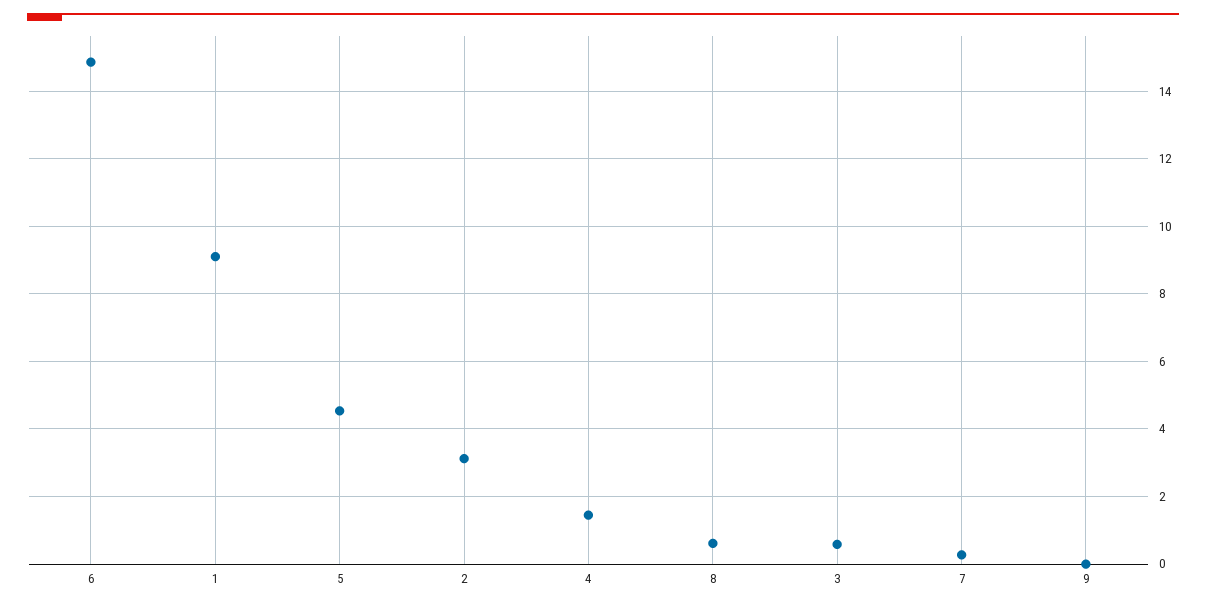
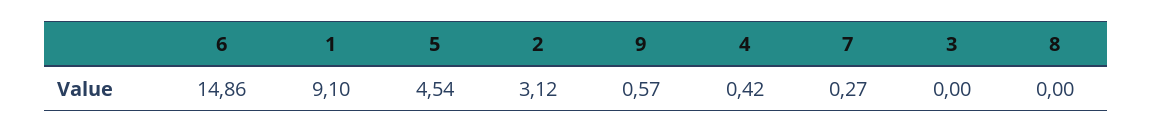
4: 1.4 -> 0.42
8: 0.6 -> 0
3: 0.6 -> 0
9: 0 -> 0.57

